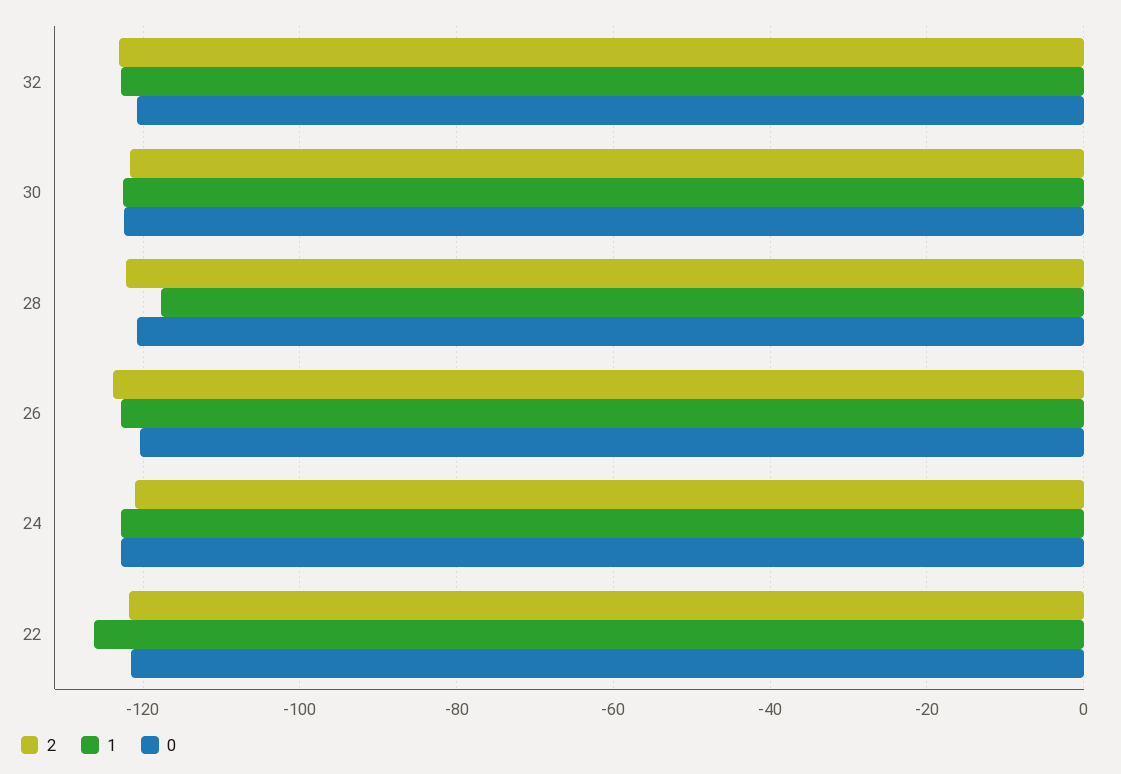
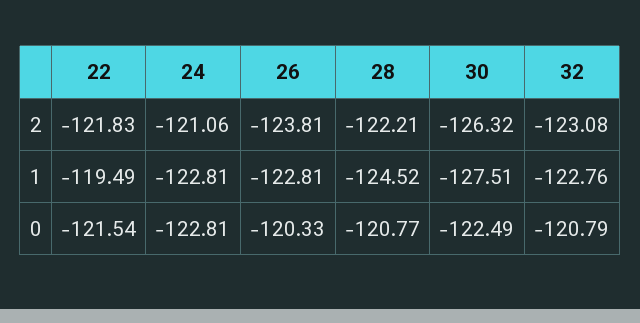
2, 30: -122 -> -126.32
1, 30: -122 -> -127.51
1, 28: -118 -> -124.52
1, 22: -126 -> -119.49

